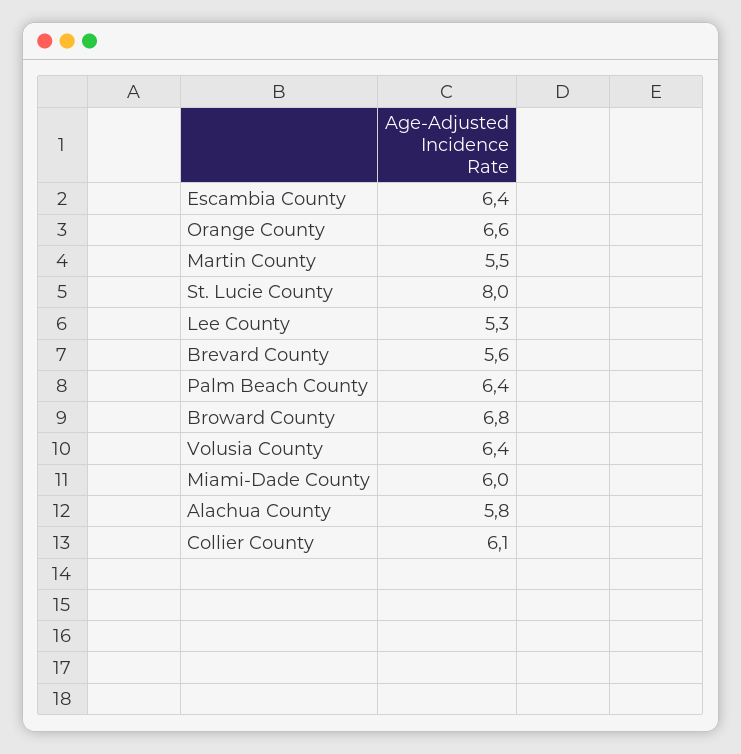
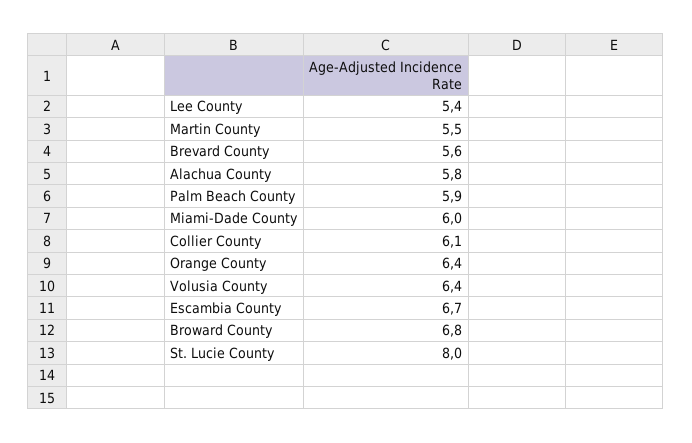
Escambia County: 6.4 -> 6.7
Orange County: 6.6 -> 6.4
Lee County: 5.3 -> 5.4
Palm Beach County: 6.4 -> 5.9

